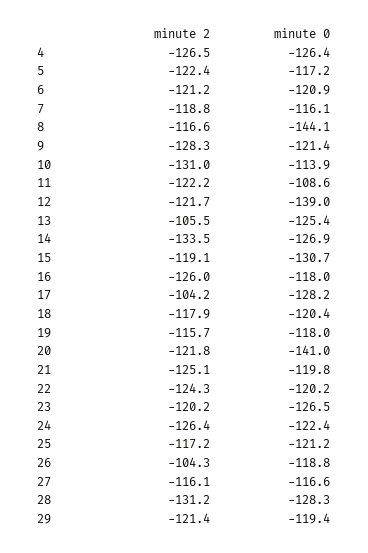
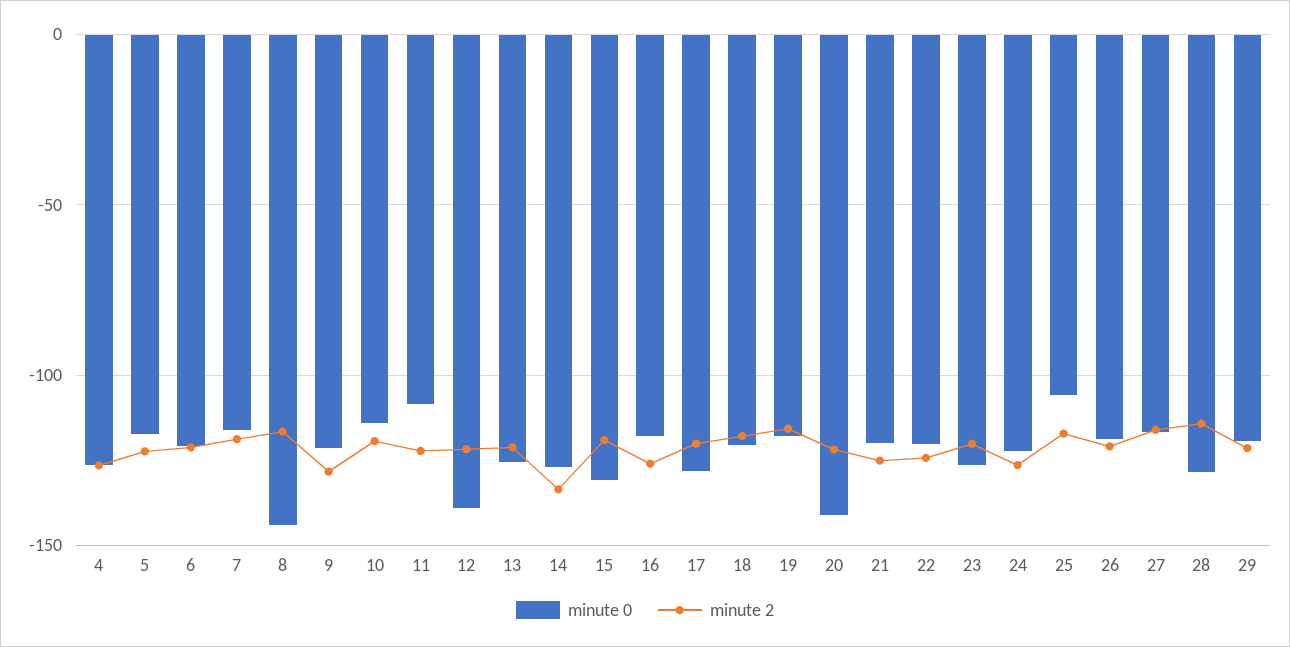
minute 2, 10: -131 -> -120
minute 2, 13: -105.5 -> -120
minute 2, 17: -104.2 -> -120
minute 0, 25: -121.2 -> -105
minute 2, 26: -104.3 -> -120
minute 2, 28: -131.2 -> -115

